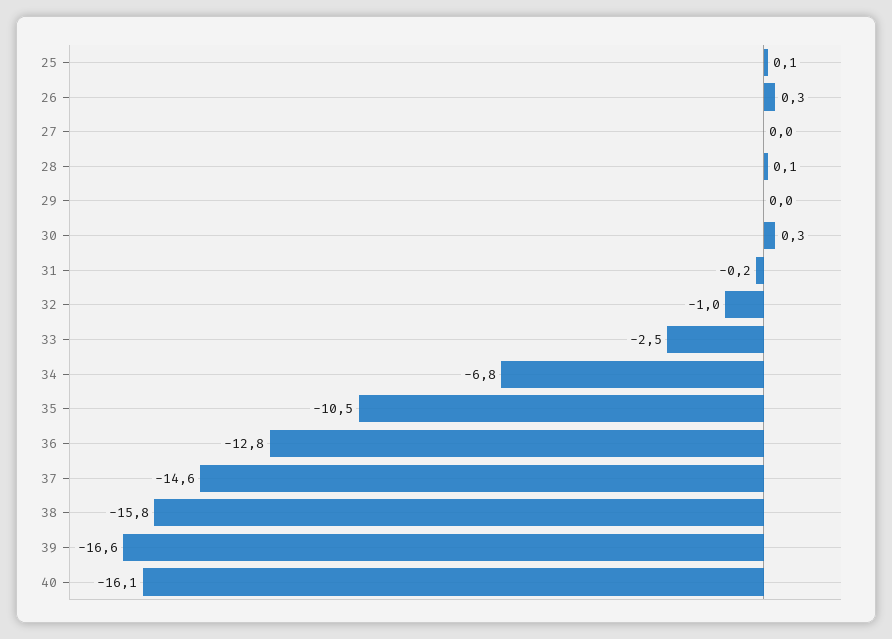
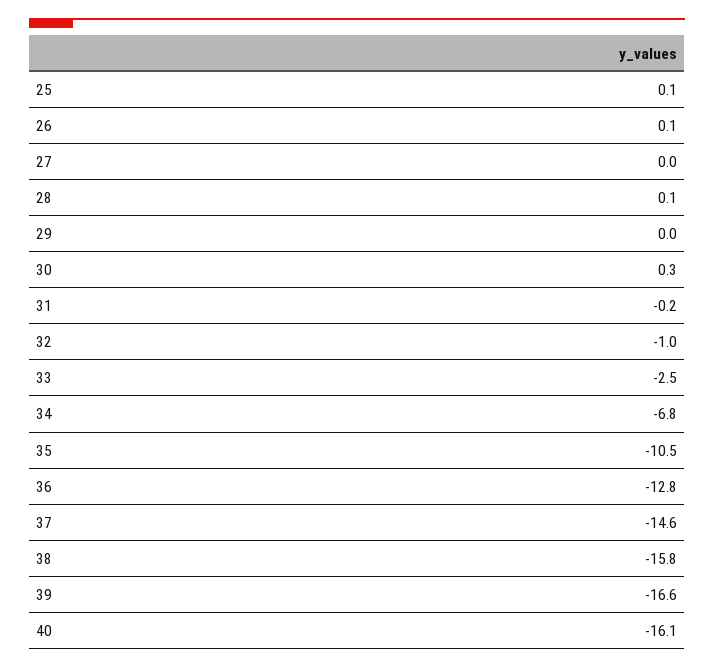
26: 0.3 -> 0.1

